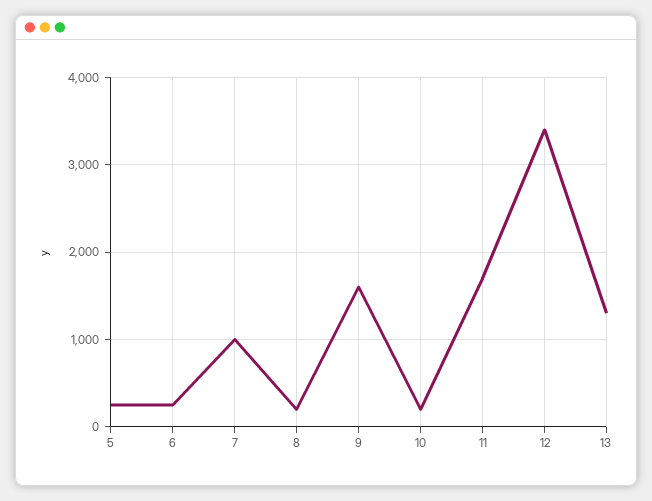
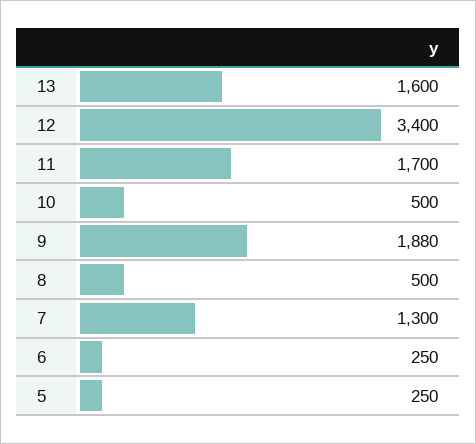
7: 1000 -> 1300
8: 200 -> 500
9: 1600 -> 1880
10: 200 -> 500
13: 1300 -> 1600

